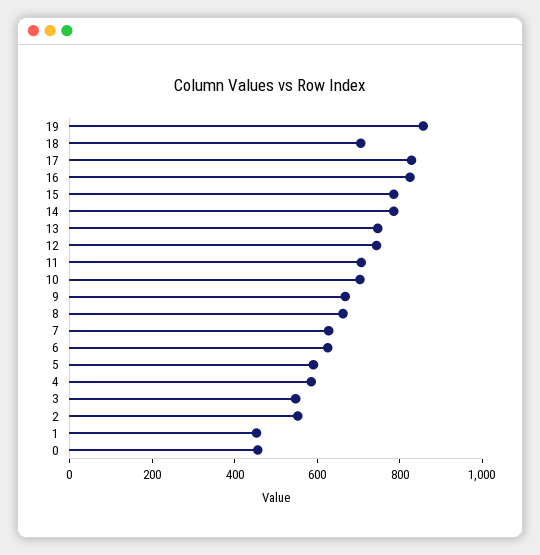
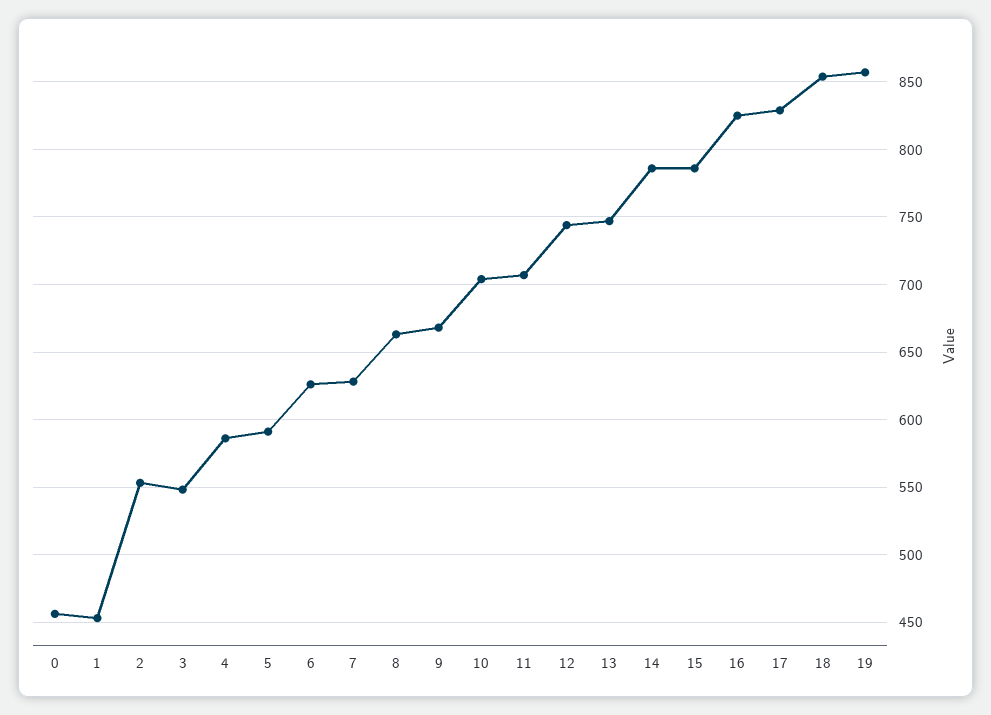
18: 700 -> 855

